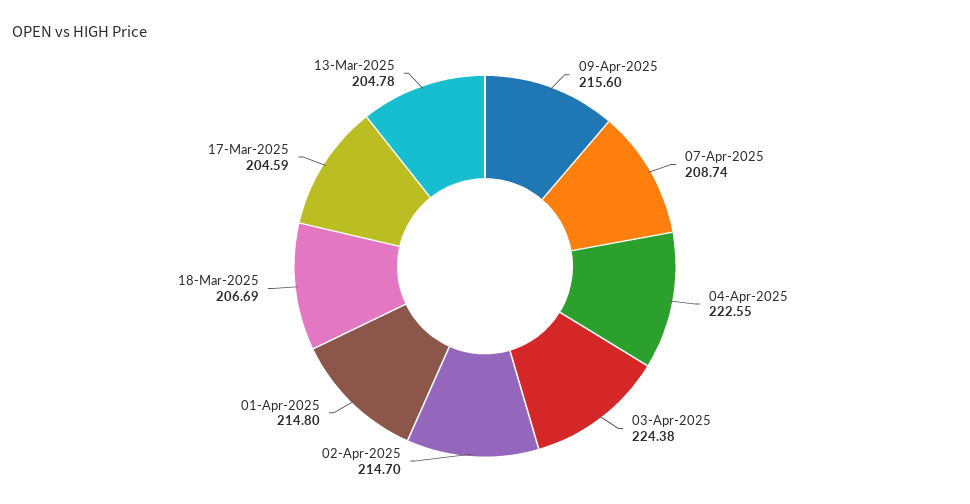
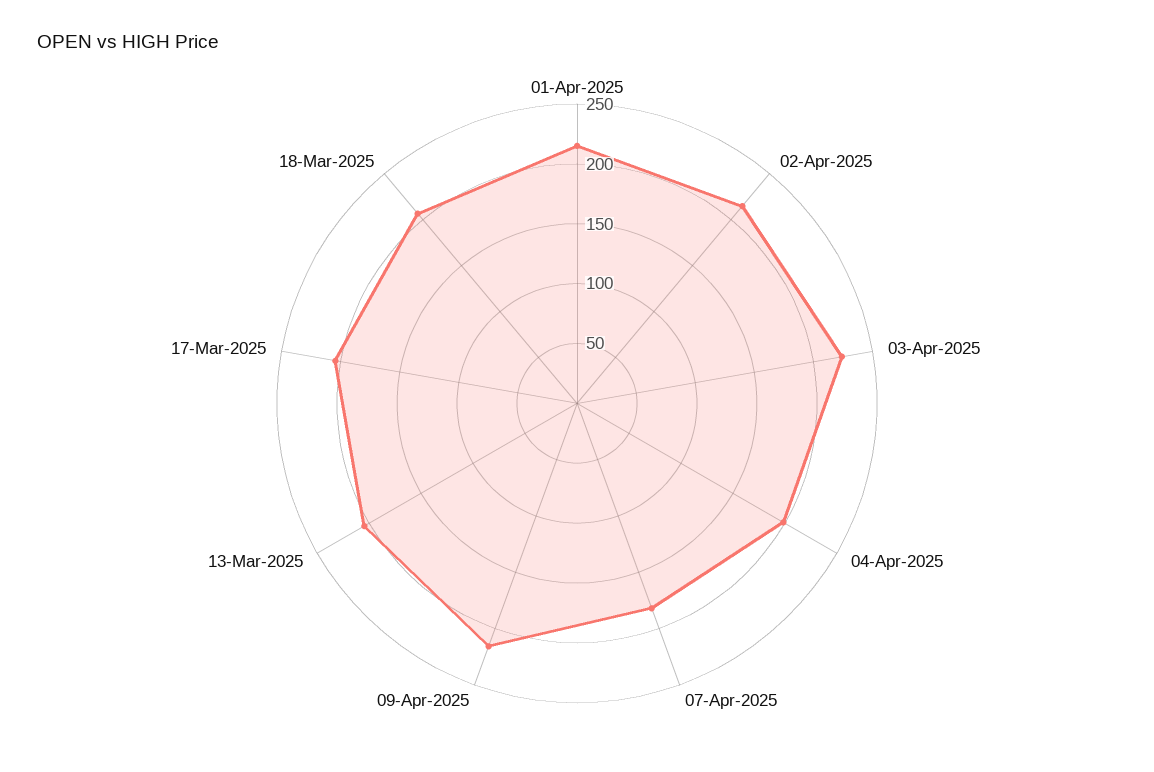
07-Apr-2025: 208.74 -> 180
04-Apr-2025: 222.55 -> 200

